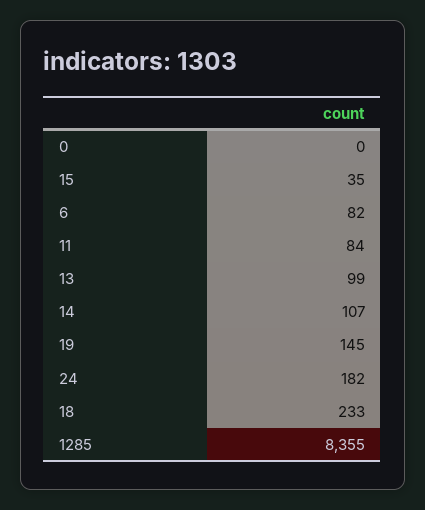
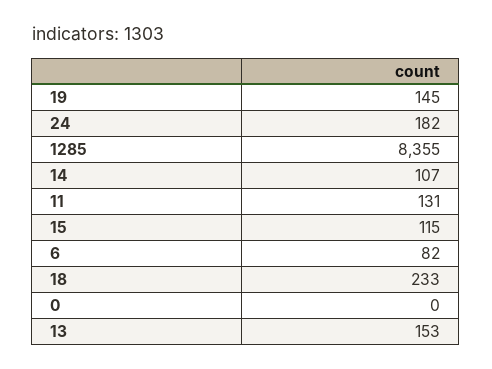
15: 35 -> 115
11: 84 -> 131
13: 99 -> 153

